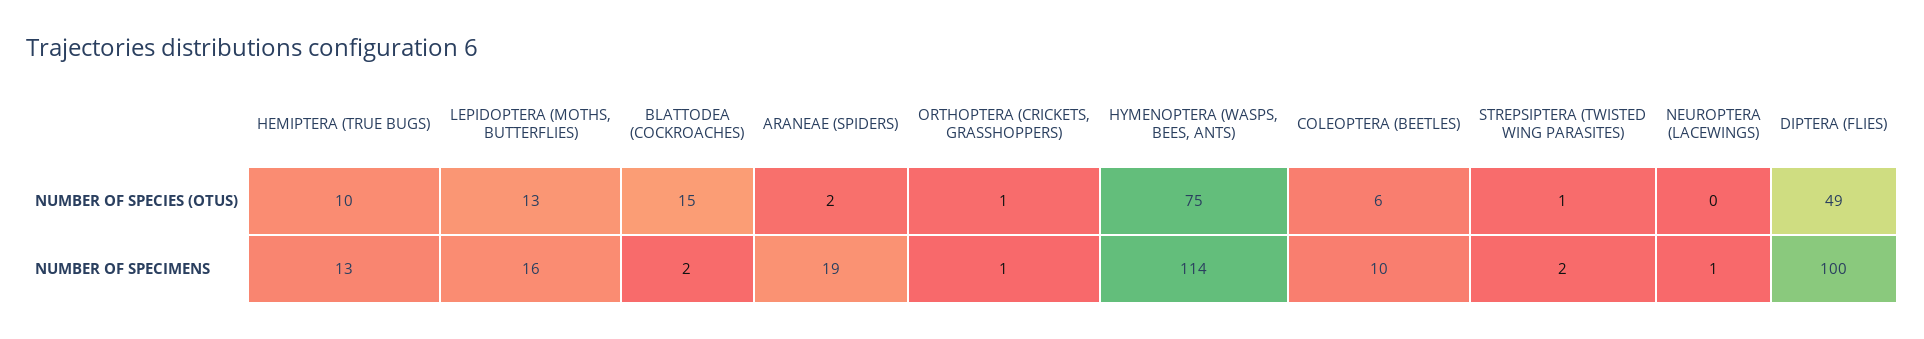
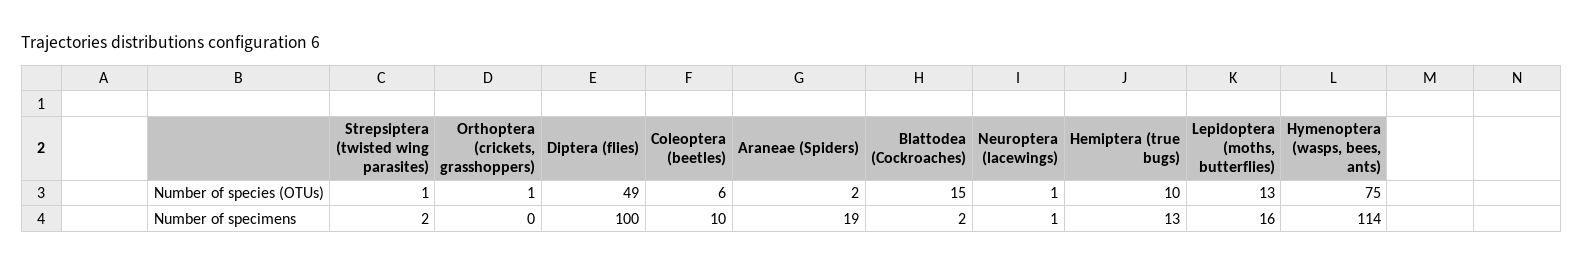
NEUROPTERA (LACEWINGS), NUMBER OF SPECIES (OTUS): 0 -> 1
ORTHOPTERA (CRICKETS, GRASSHOPPERS), NUMBER OF SPECIMENS: 1 -> 0

